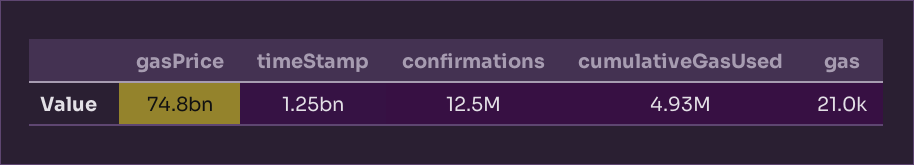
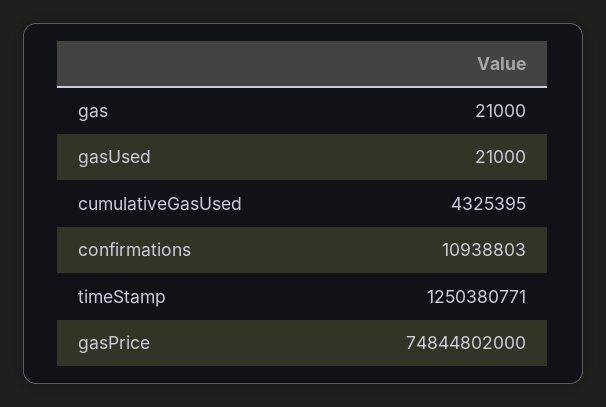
confirmations: 12500000 -> 10938803
cumulativeGasUsed: 4930000 -> 4325395
gasUsed: none -> 21000

